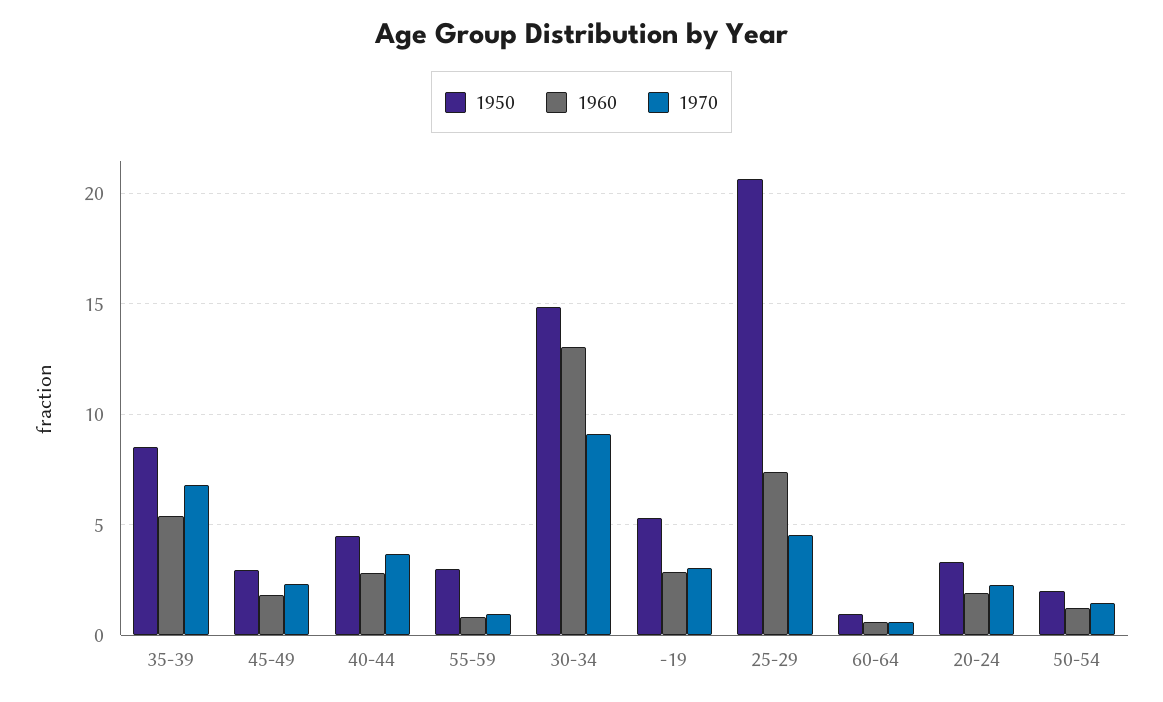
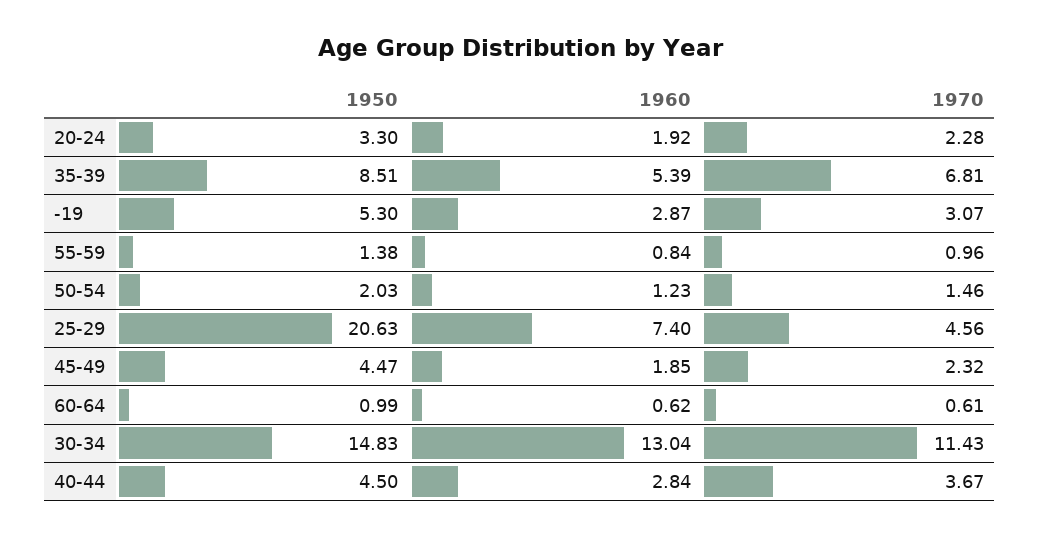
1950, 45-49: 3 -> 4.47
1950, 55-59: 3 -> 1.38
1970, 30-34: 9 -> 11.43

